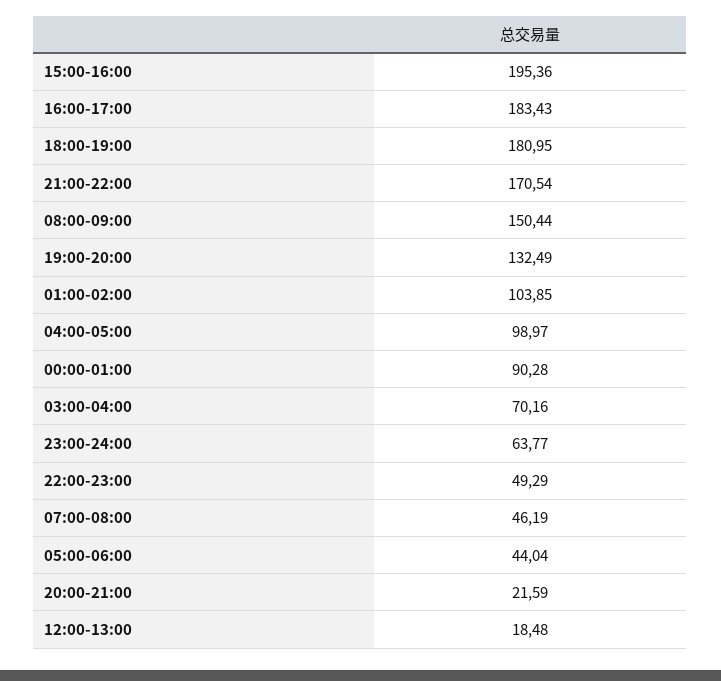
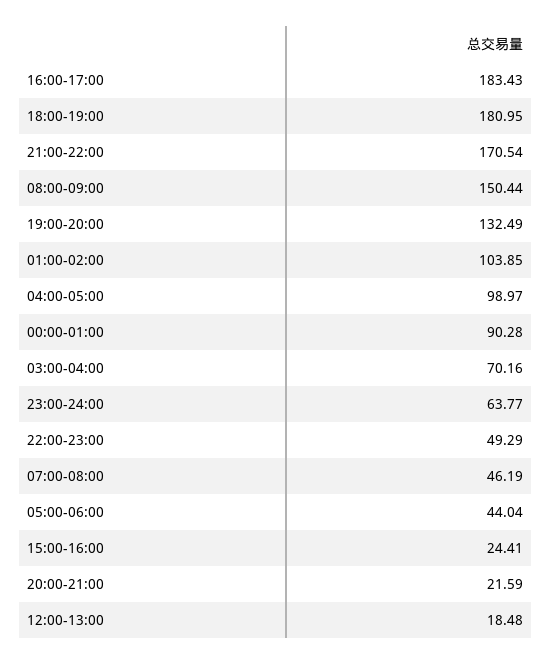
15:00-16:00: 195.36 -> 24.41

